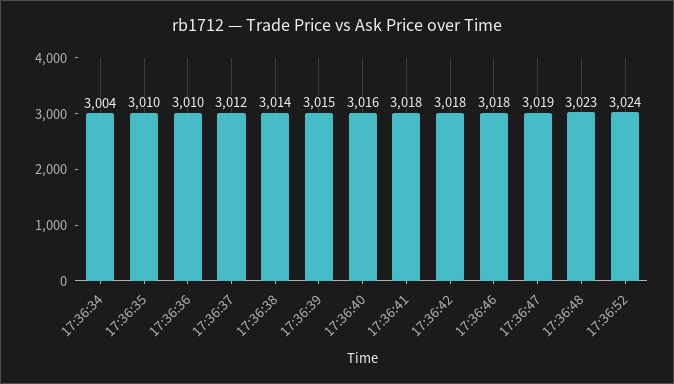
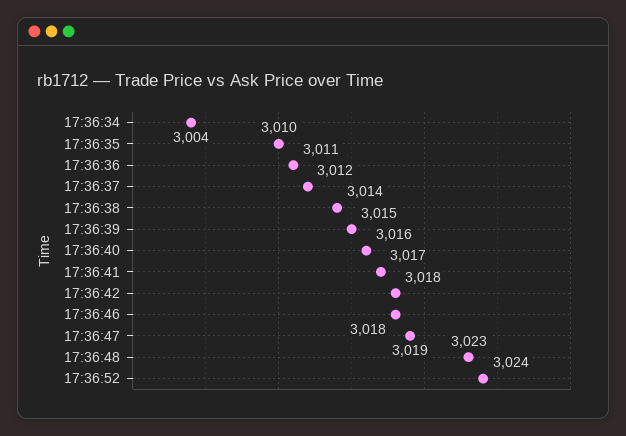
17:36:36: 3010 -> 3011
17:36:41: 3018 -> 3017

